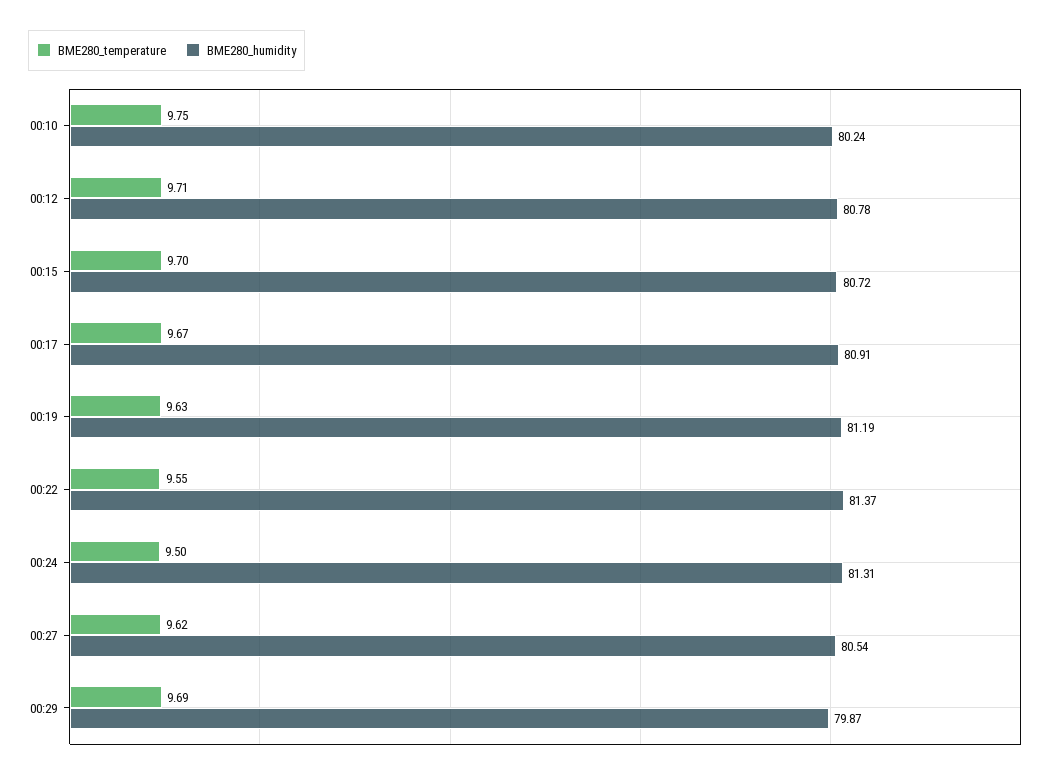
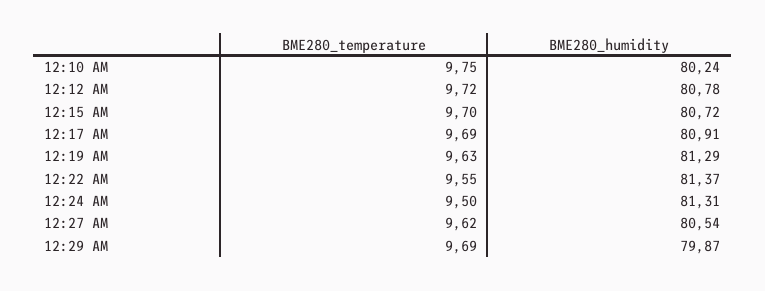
BME280_temperature, 00:12: 9.71 -> 9.72
BME280_temperature, 00:17: 9.67 -> 9.69
BME280_humidity, 00:19: 81.19 -> 81.29

